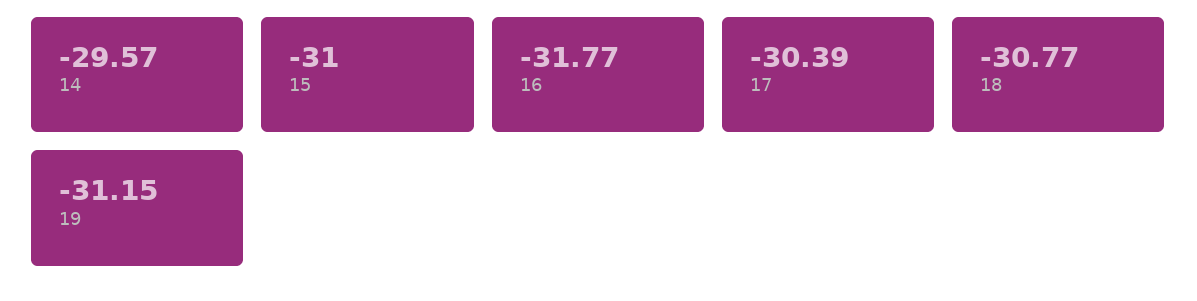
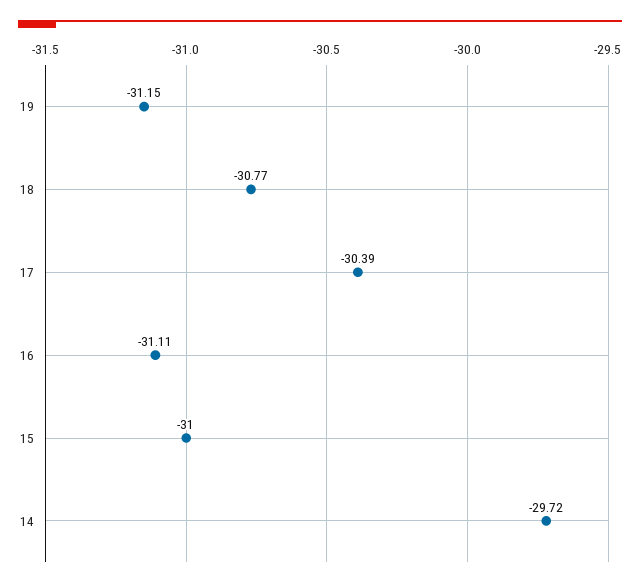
14: -29.57 -> -29.72
16: -31.77 -> -31.11

